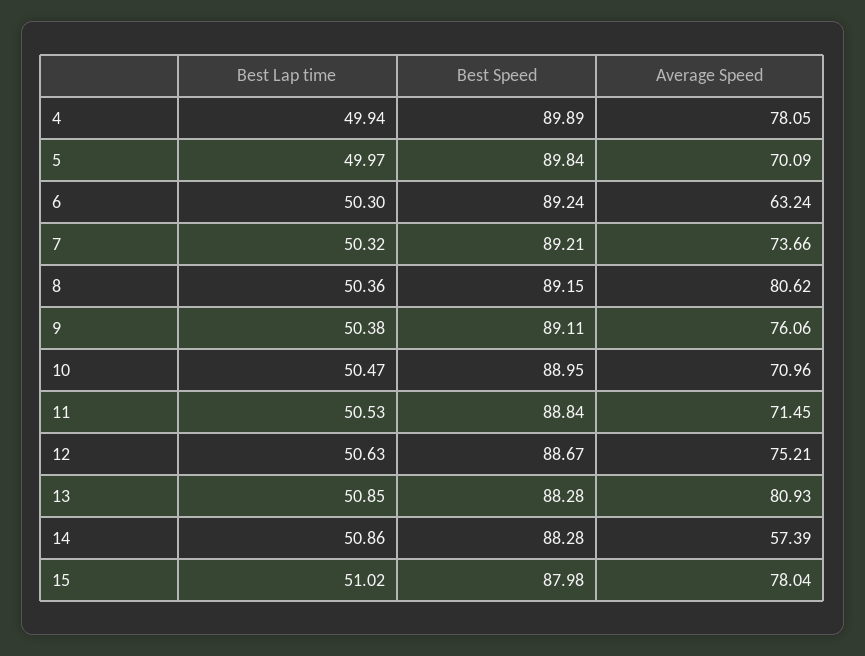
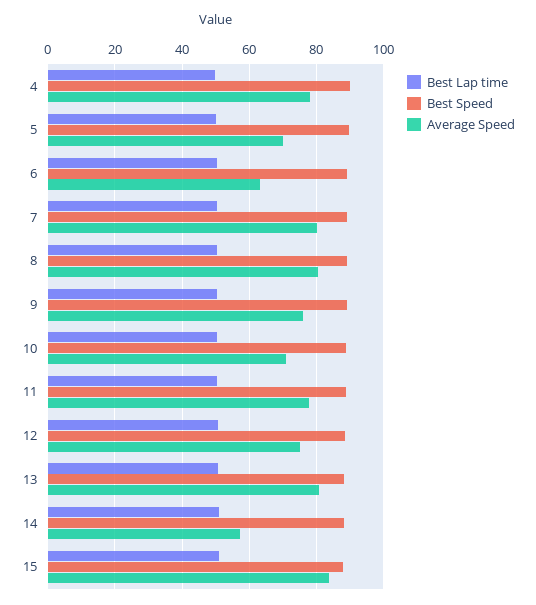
Average Speed, 7: 73.66 -> 80
Average Speed, 11: 71.45 -> 78
Average Speed, 15: 78.04 -> 84

